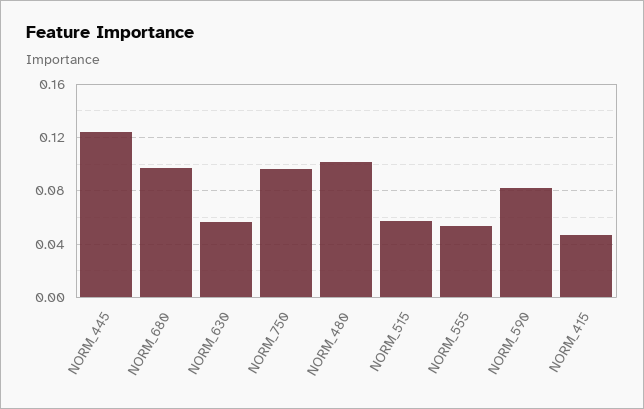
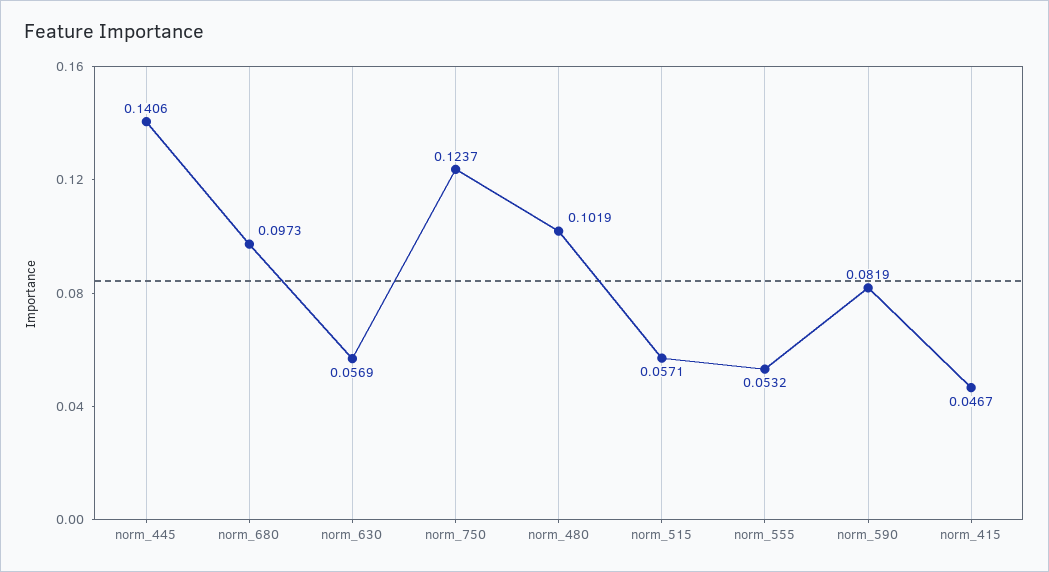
NORM_445: 0.125 -> 0.1406
NORM_750: 0.095 -> 0.1237

